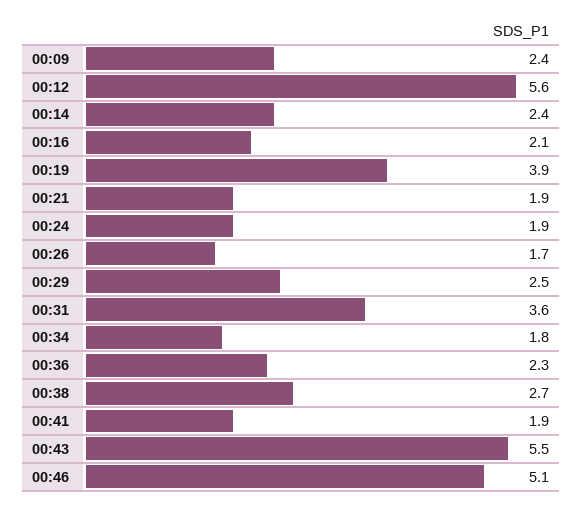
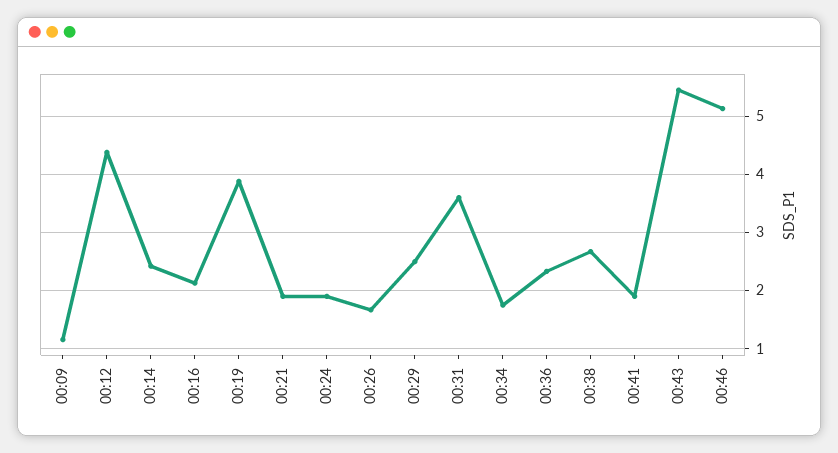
00:09: 2.4 -> 1.2
00:12: 5.6 -> 4.4

